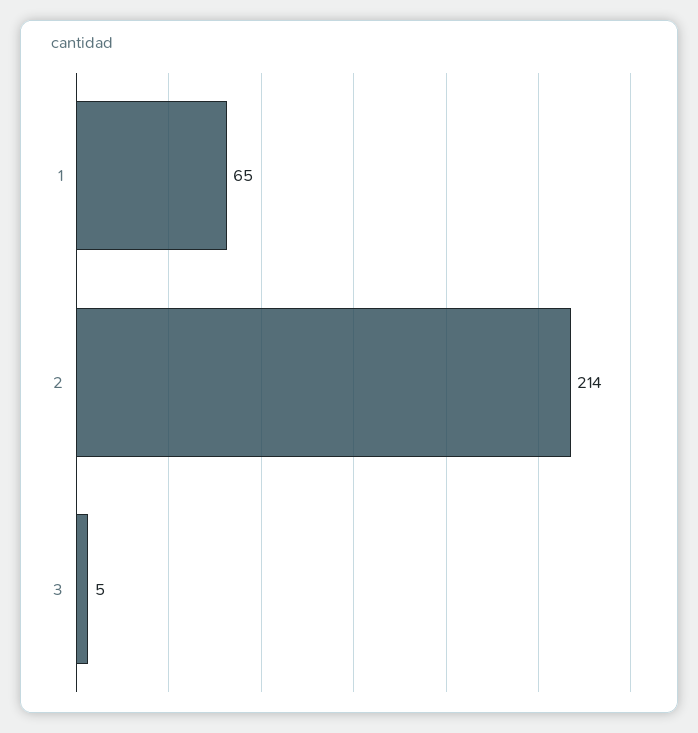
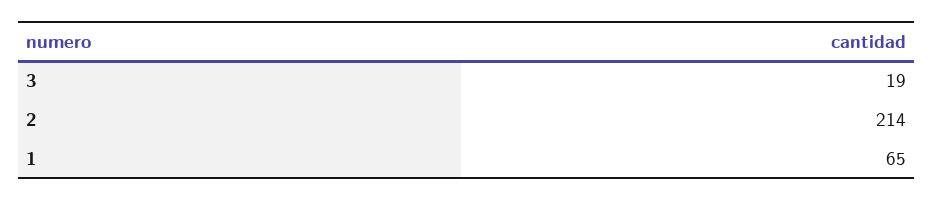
3: 5 -> 19

